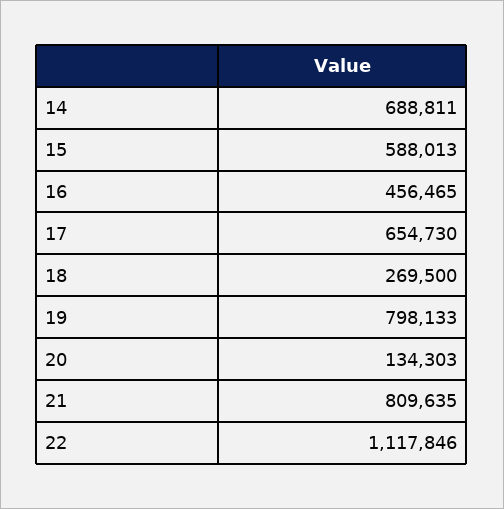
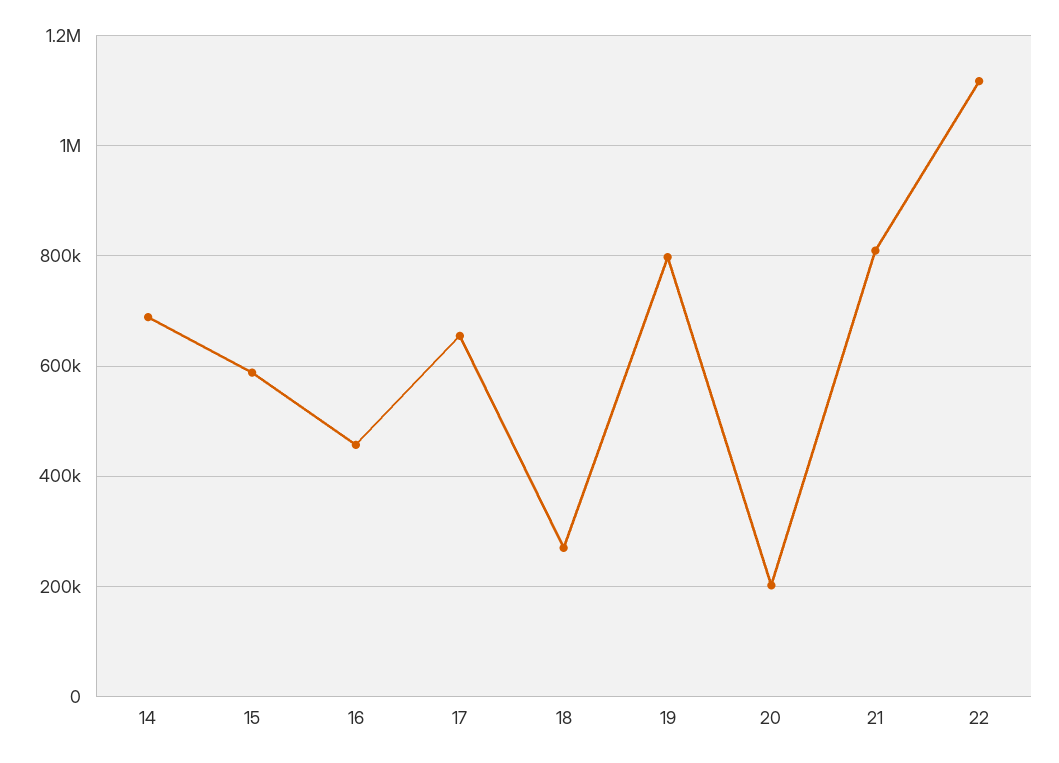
20: 134303 -> 200000

